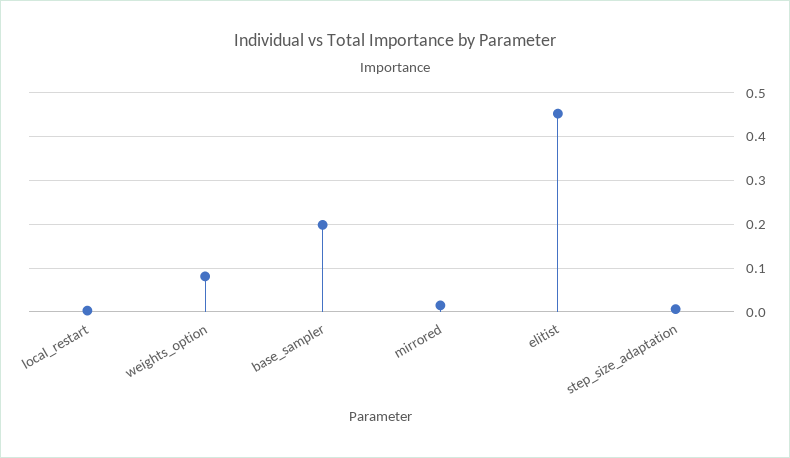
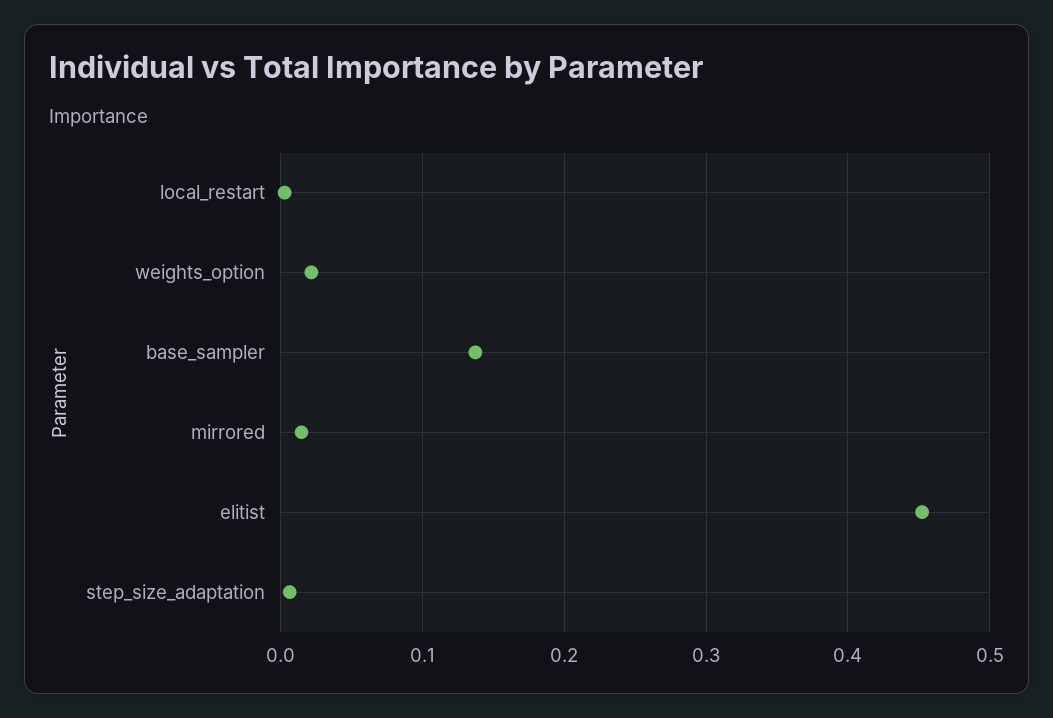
weights_option: 0.08 -> 0.02
base_sampler: 0.2 -> 0.14

